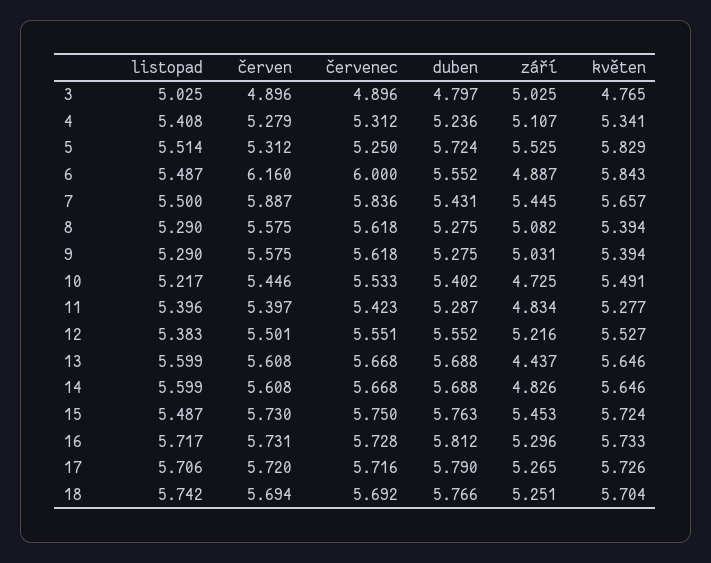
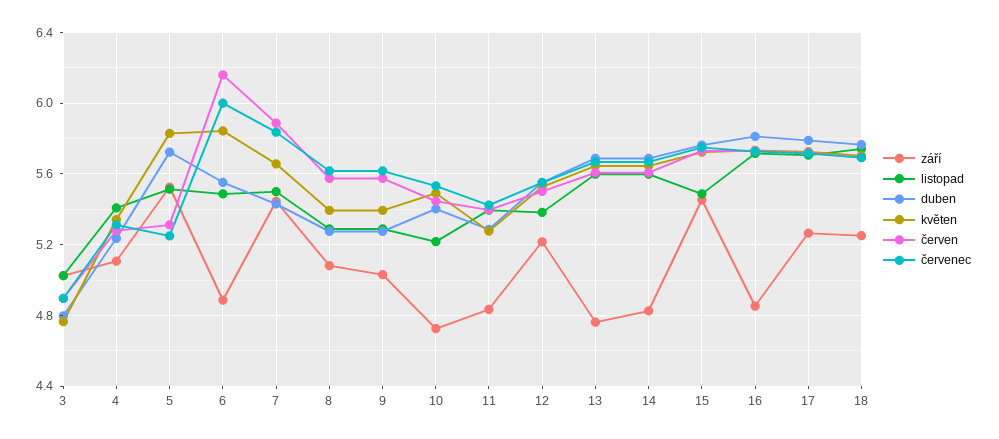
září, 13: 4.437 -> 4.75
září, 16: 5.296 -> 4.85

